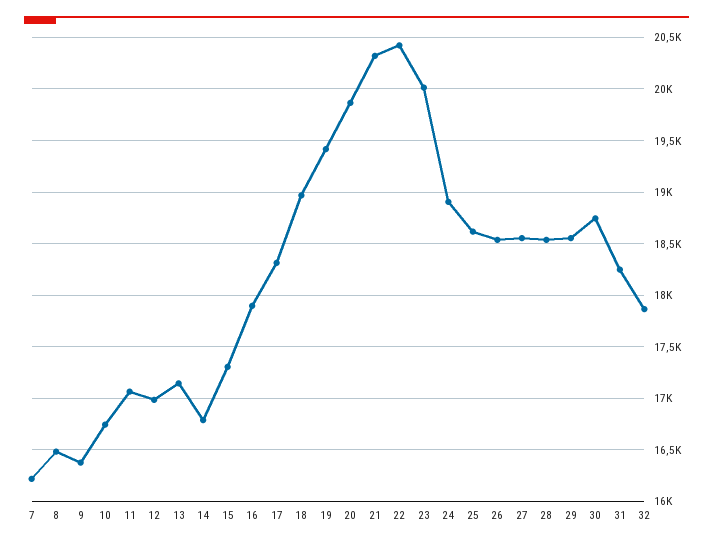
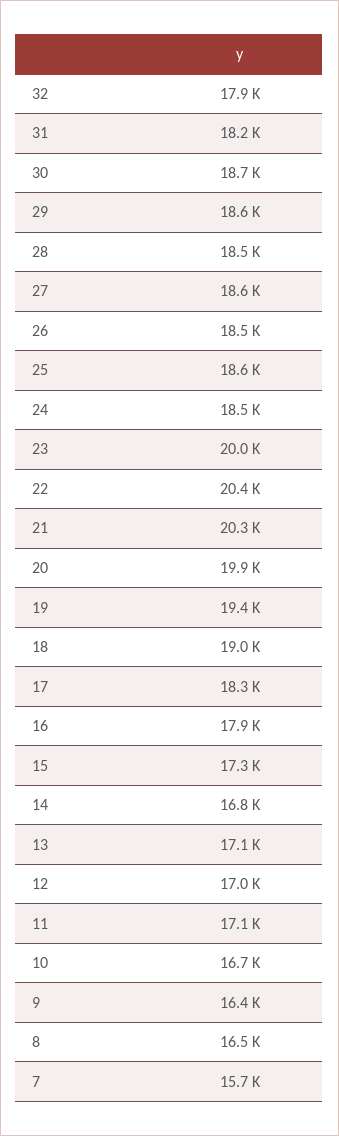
7: 16200 -> 15700
24: 18900 -> 18500

